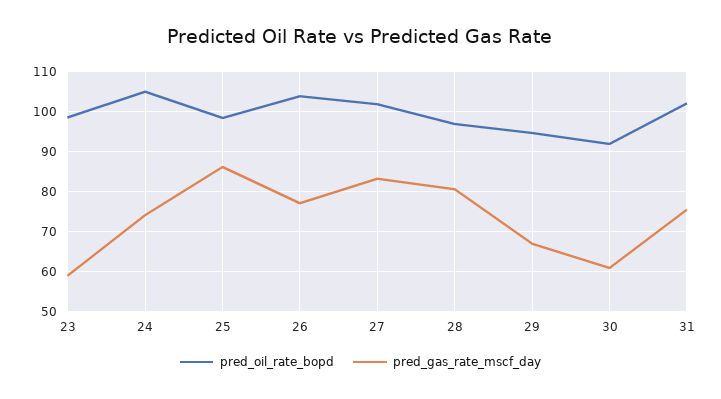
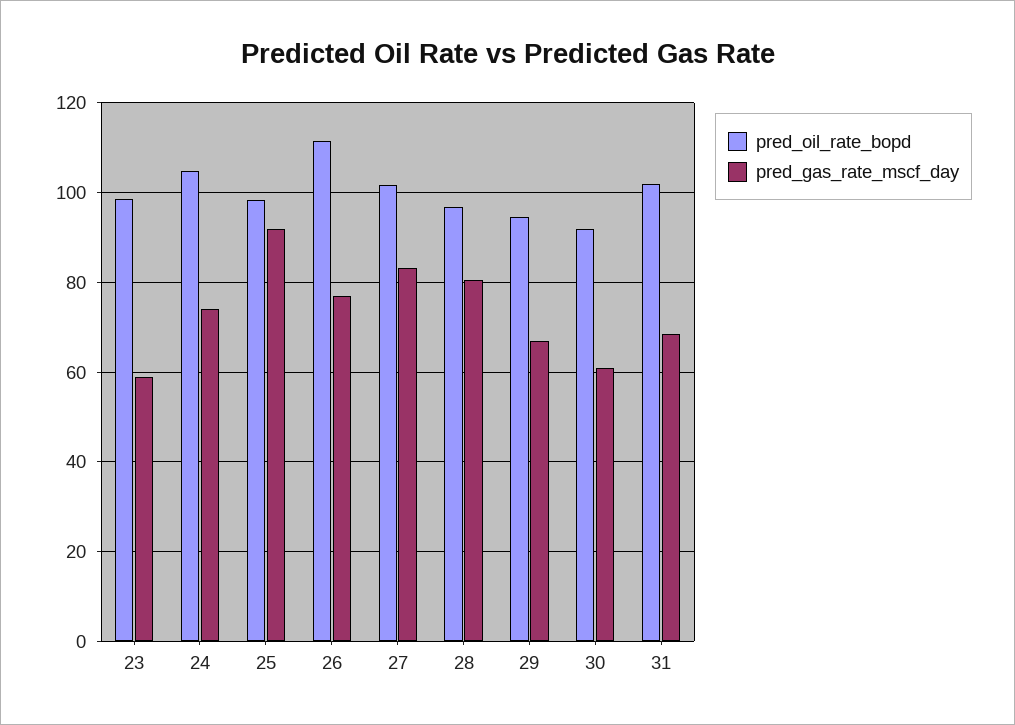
pred_gas_rate_mscf_day, 25: 86 -> 92
pred_oil_rate_bopd, 26: 104 -> 112
pred_gas_rate_mscf_day, 31: 76 -> 68

